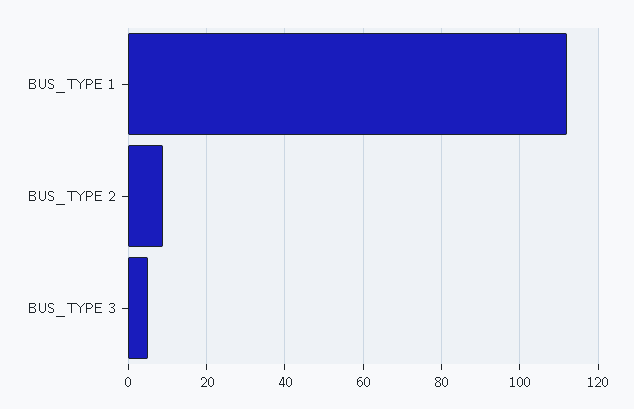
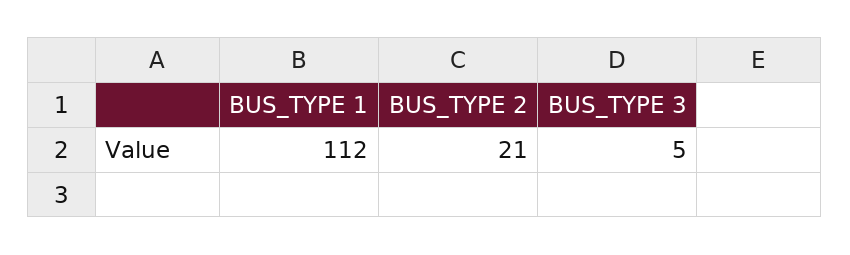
BUS_TYPE 2: 10 -> 21

